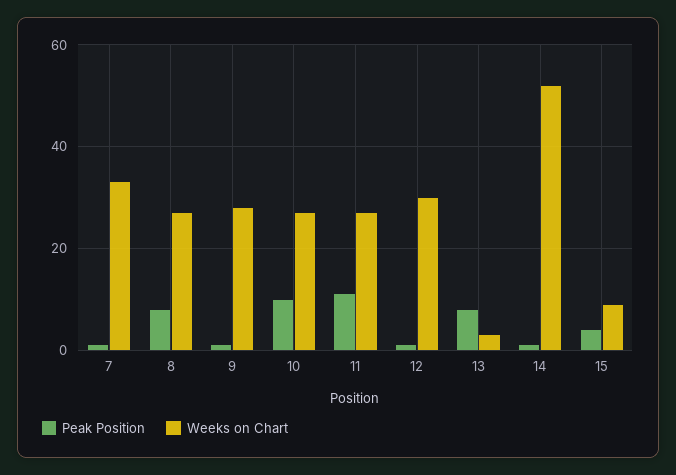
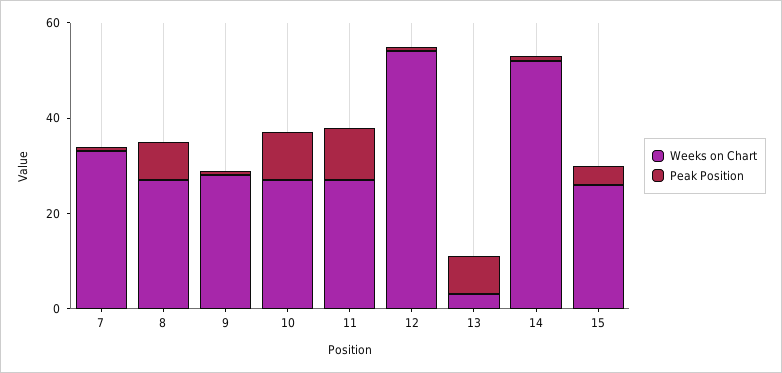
Weeks on Chart, 12: 30 -> 55
Weeks on Chart, 15: 10 -> 25

